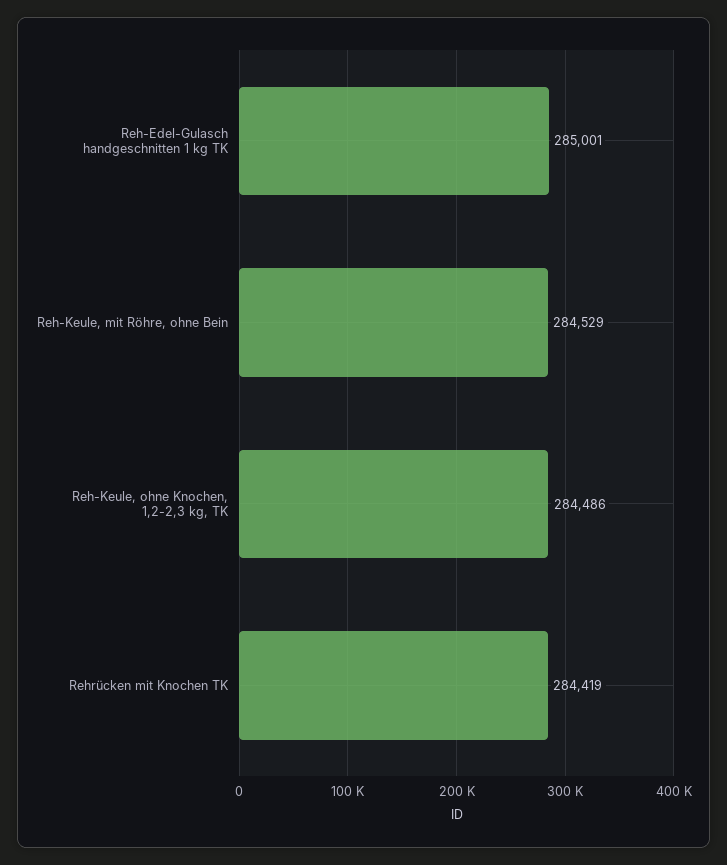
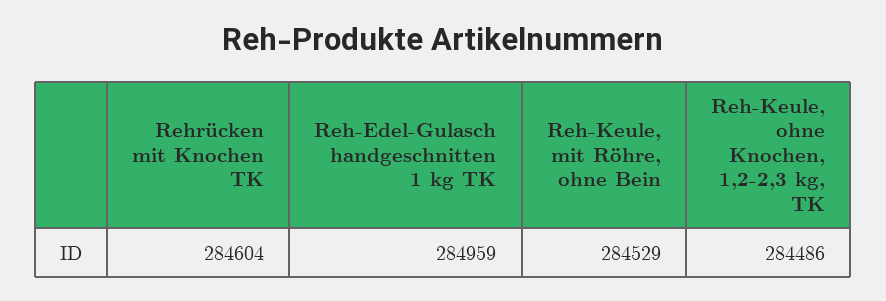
Reh-Edel-Gulasch handgeschnitten 1 kg TK: 285001 -> 284959
Rehrücken mit Knochen TK: 284419 -> 284604

